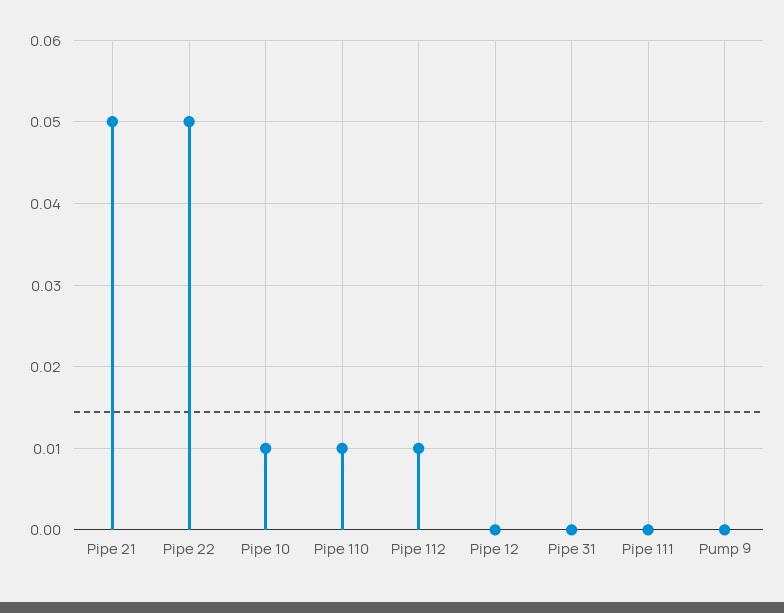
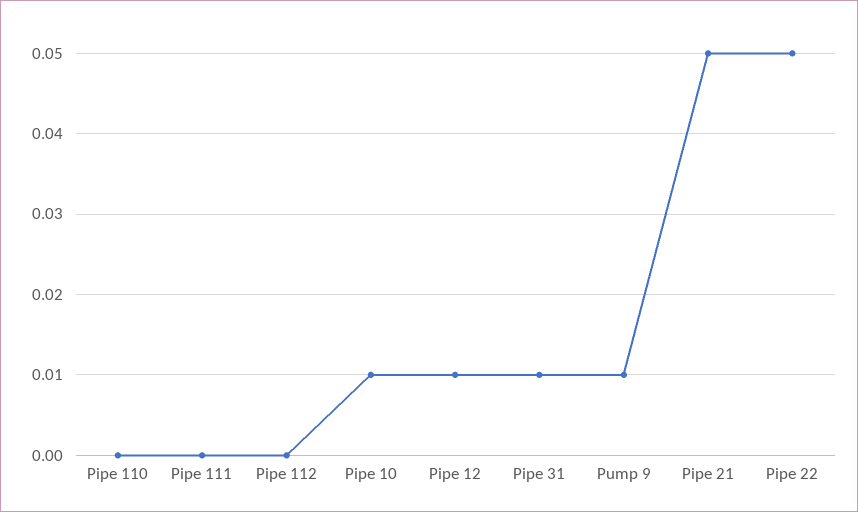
Pipe 110: 0.01 -> 0
Pipe 112: 0.01 -> 0
Pipe 12: 0 -> 0.01
Pipe 31: 0 -> 0.01
Pump 9: 0 -> 0.01

